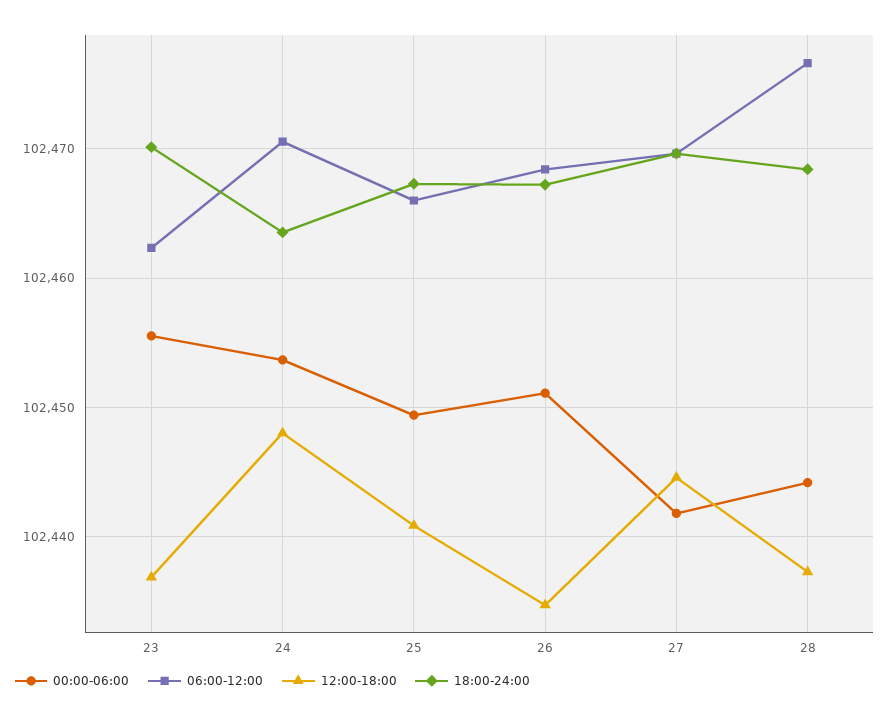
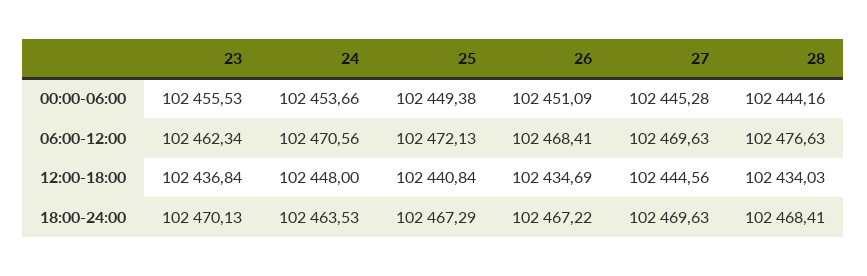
06:00-12:00, 25: 102466 -> 102472.13
00:00-06:00, 27: 102442 -> 102445.28
12:00-18:00, 28: 102437 -> 102434.03

